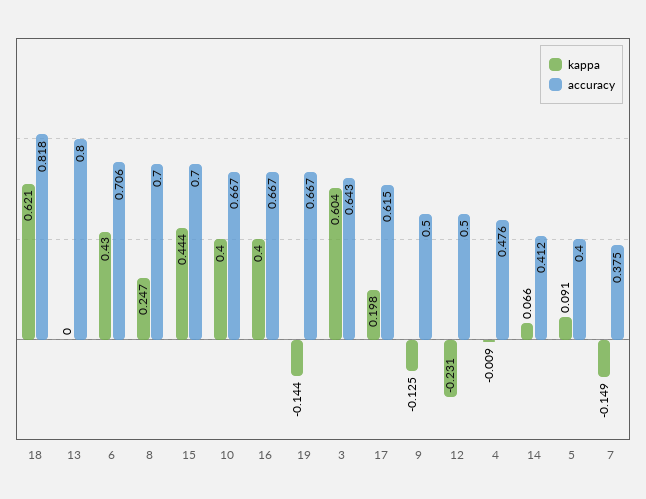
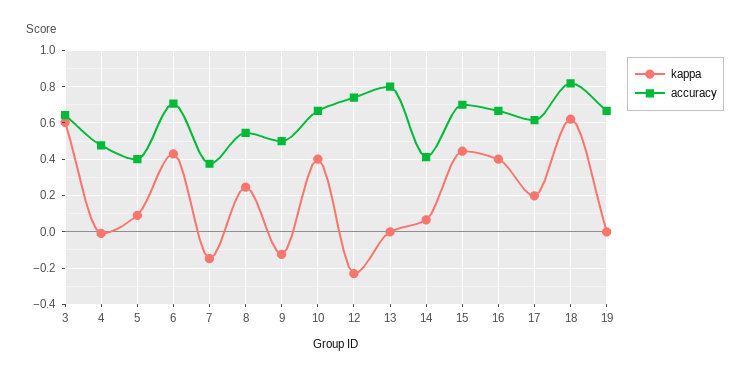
accuracy, 8: 0.7 -> 0.55
kappa, 19: -0.144 -> 0
accuracy, 12: 0.5 -> 0.75

